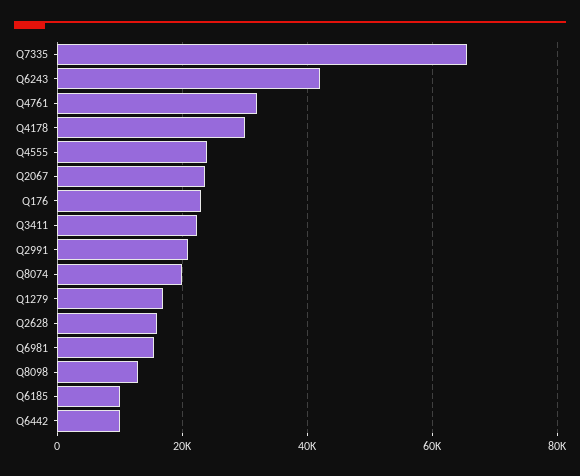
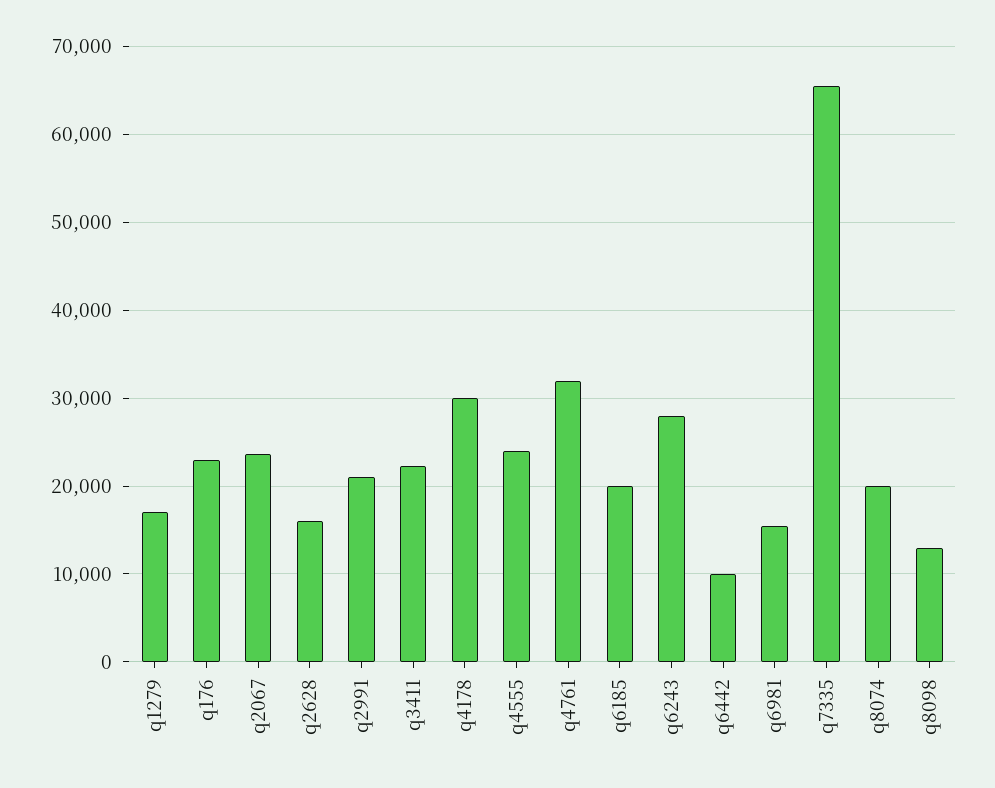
Q6243: 42000 -> 28000
Q6185: 10000 -> 20000

